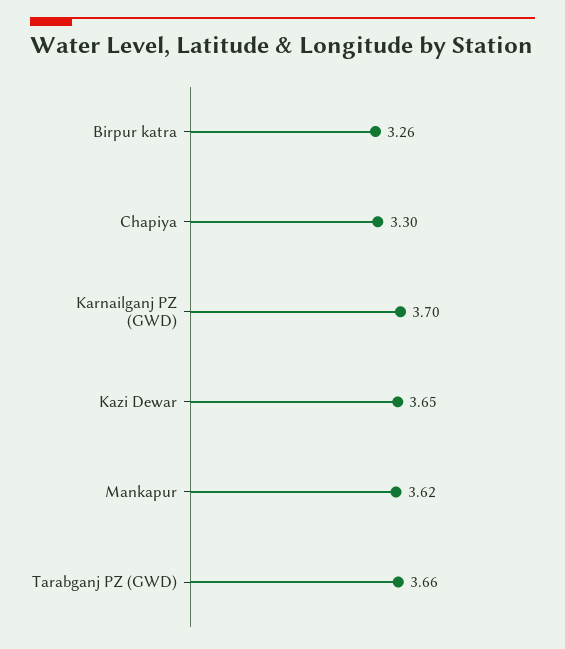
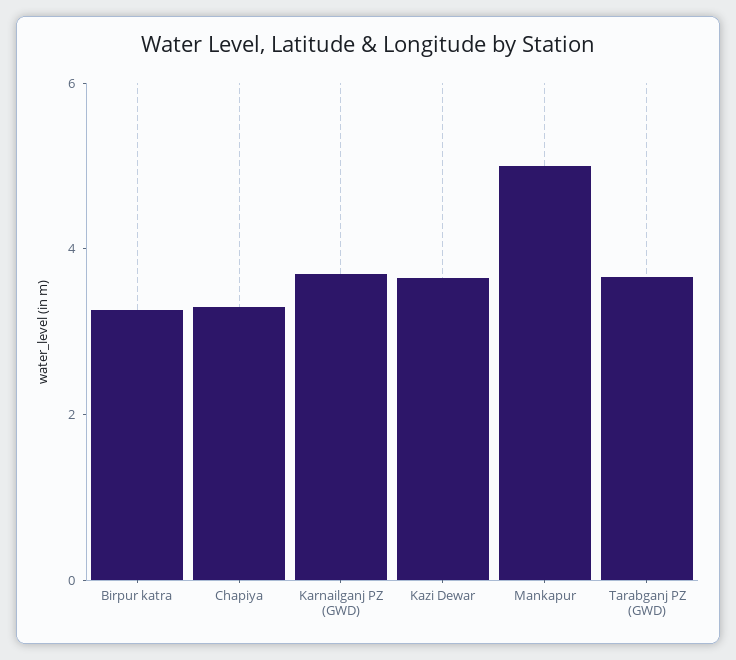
Mankapur: 3.62 -> 5

